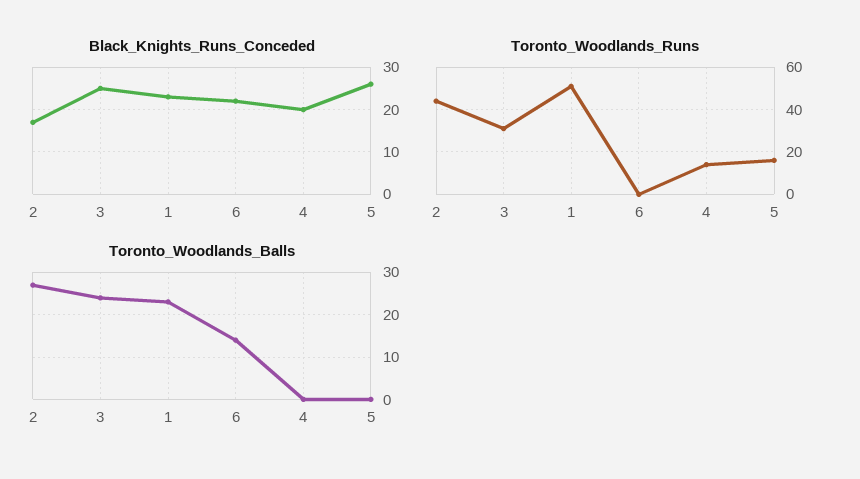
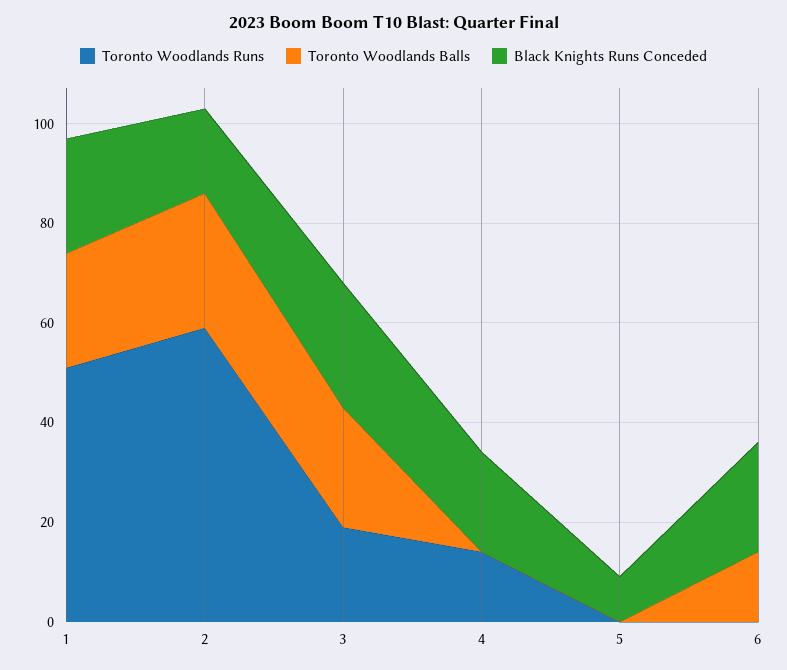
Black_Knights_Runs_Conceded, 5: 25 -> 10
Toronto_Woodlands_Runs, 2: 45 -> 60
Toronto_Woodlands_Runs, 3: 30 -> 20
Toronto_Woodlands_Runs, 5: 15 -> 0

